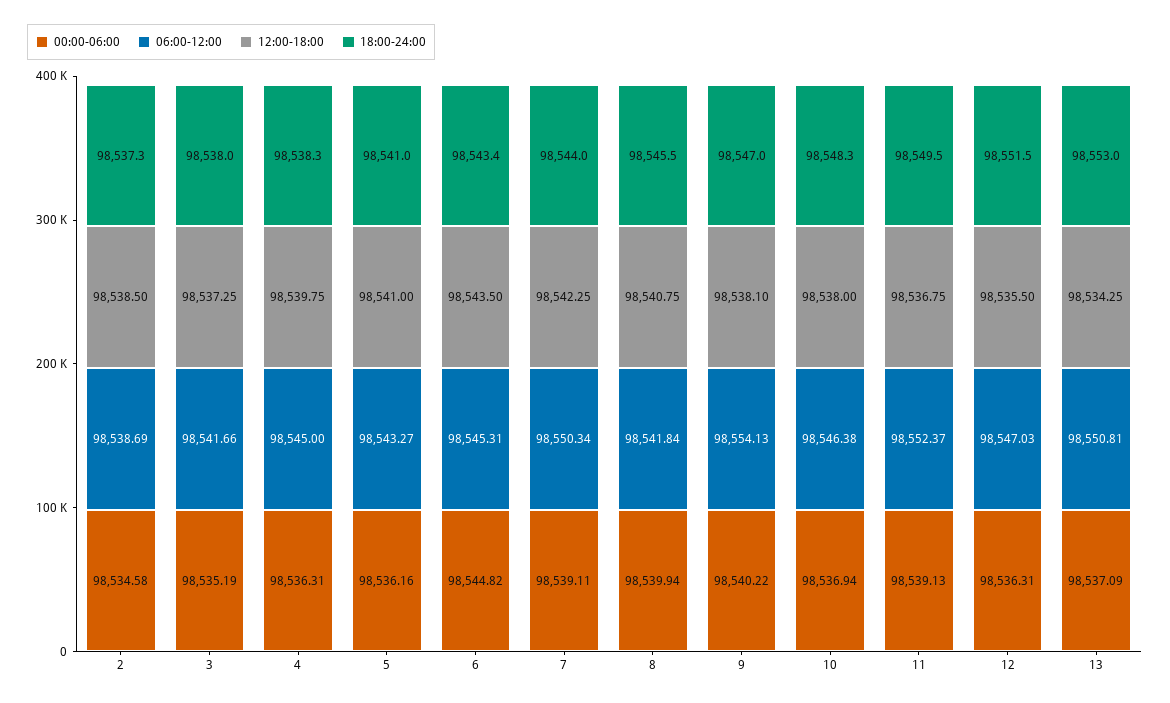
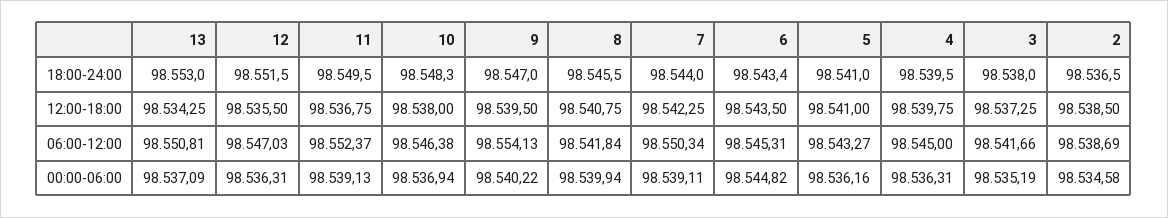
18:00-24:00, 2: 98537.3 -> 98536.5
18:00-24:00, 4: 98538.3 -> 98539.5
12:00-18:00, 9: 98538.1 -> 98539.5

